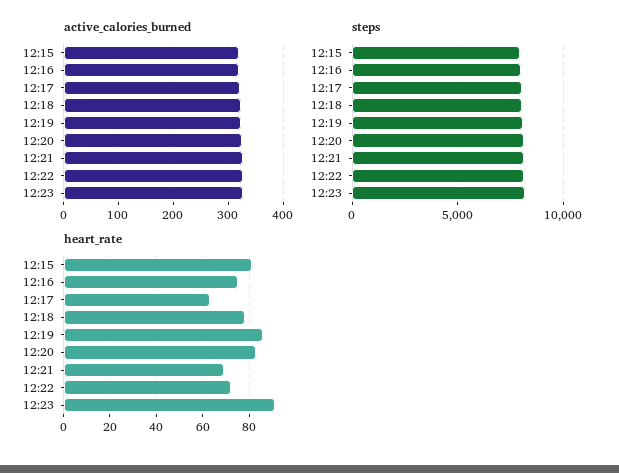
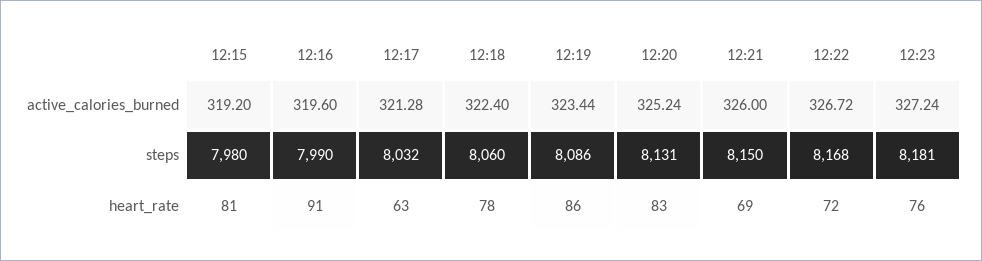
heart_rate, 12:16: 75 -> 91
heart_rate, 12:23: 90 -> 76

